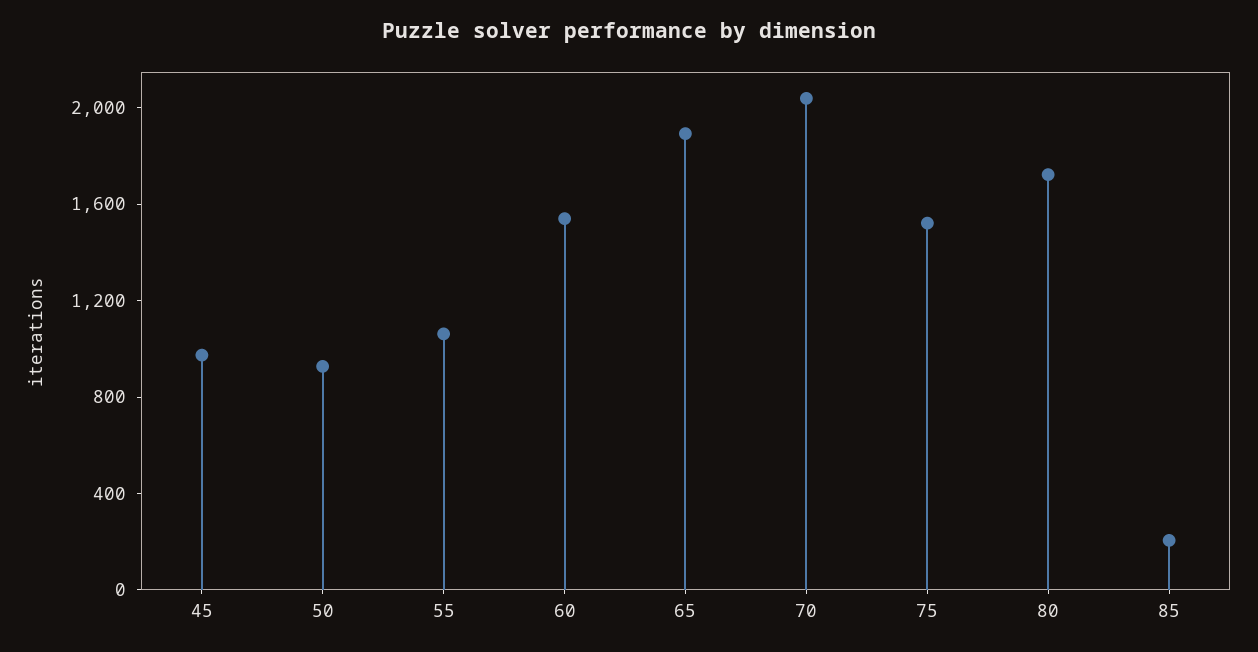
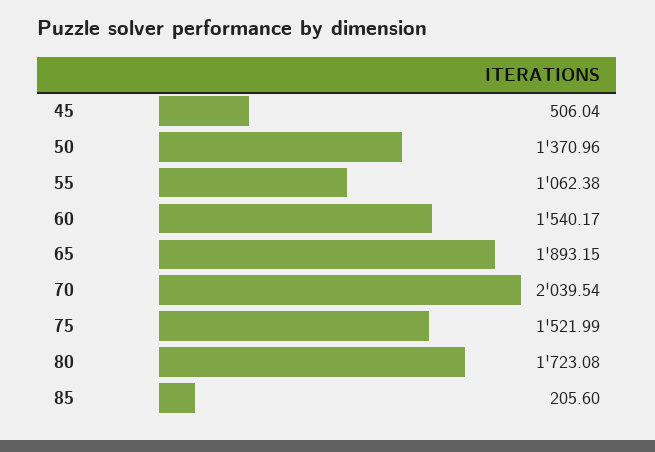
45: 1000 -> 506.04
50: 900 -> 1370.96

